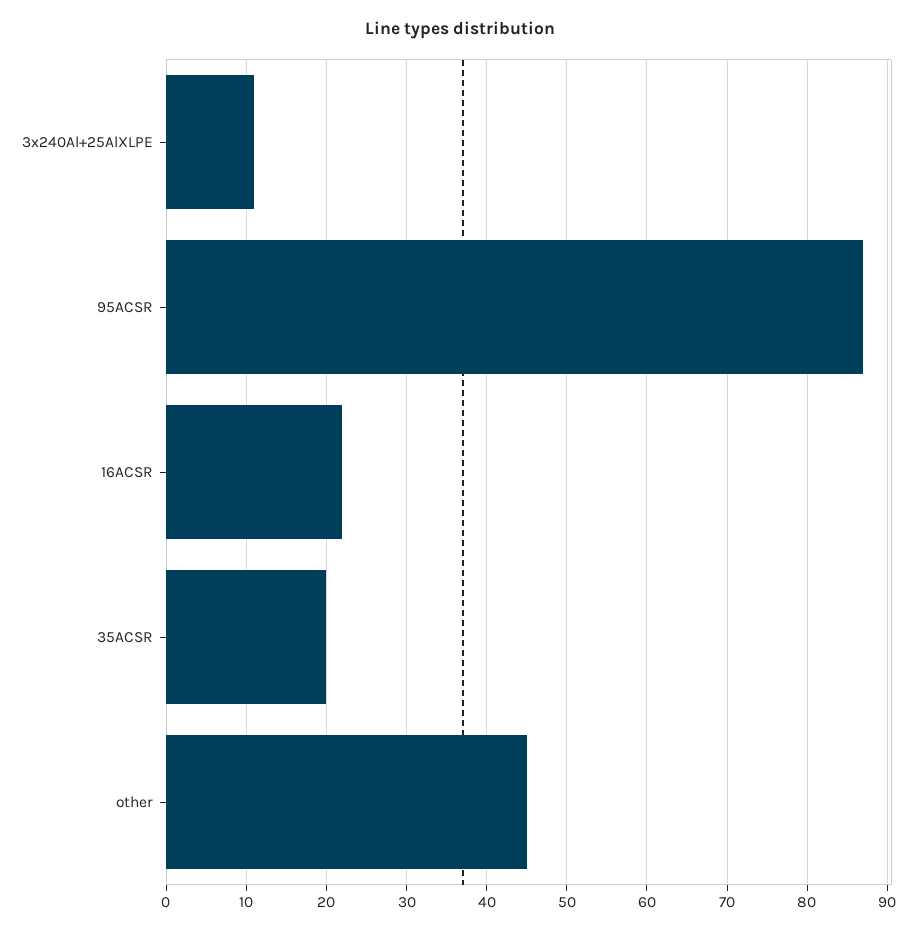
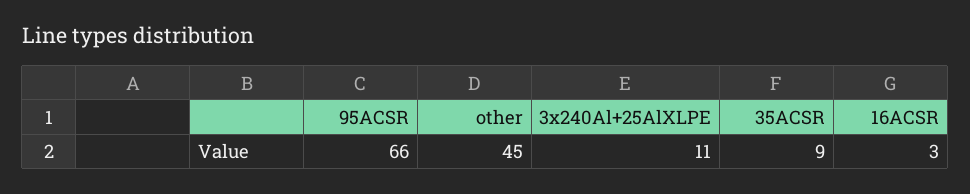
95ACSR: 87 -> 66
16ACSR: 22 -> 3
35ACSR: 20 -> 9

